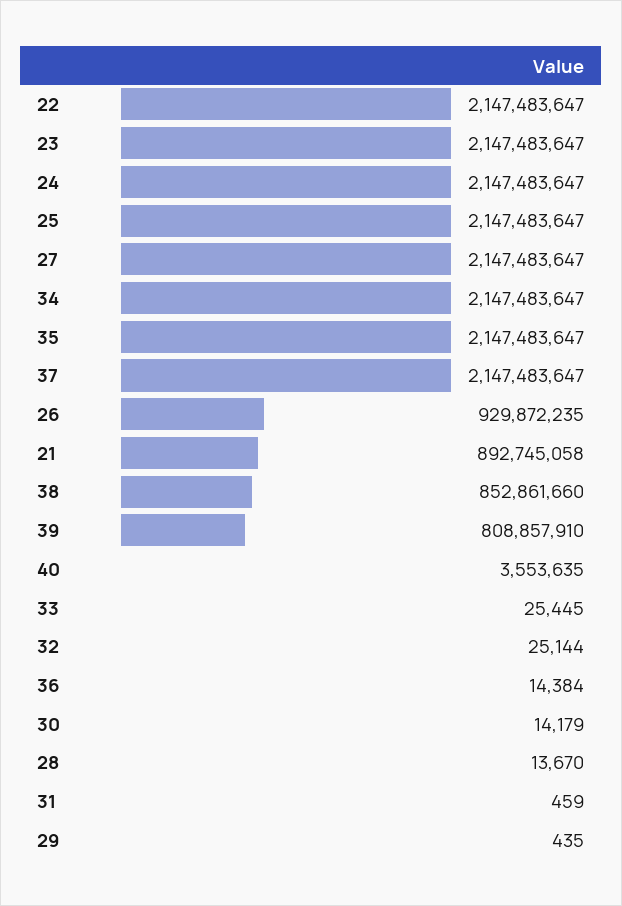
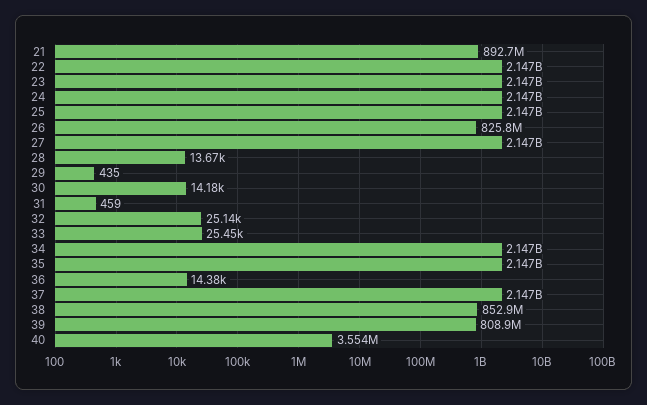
26: 929872235 -> 825800000

